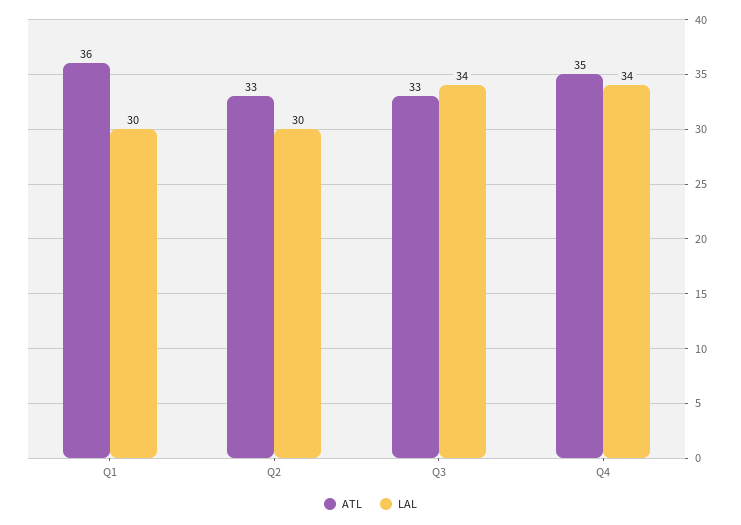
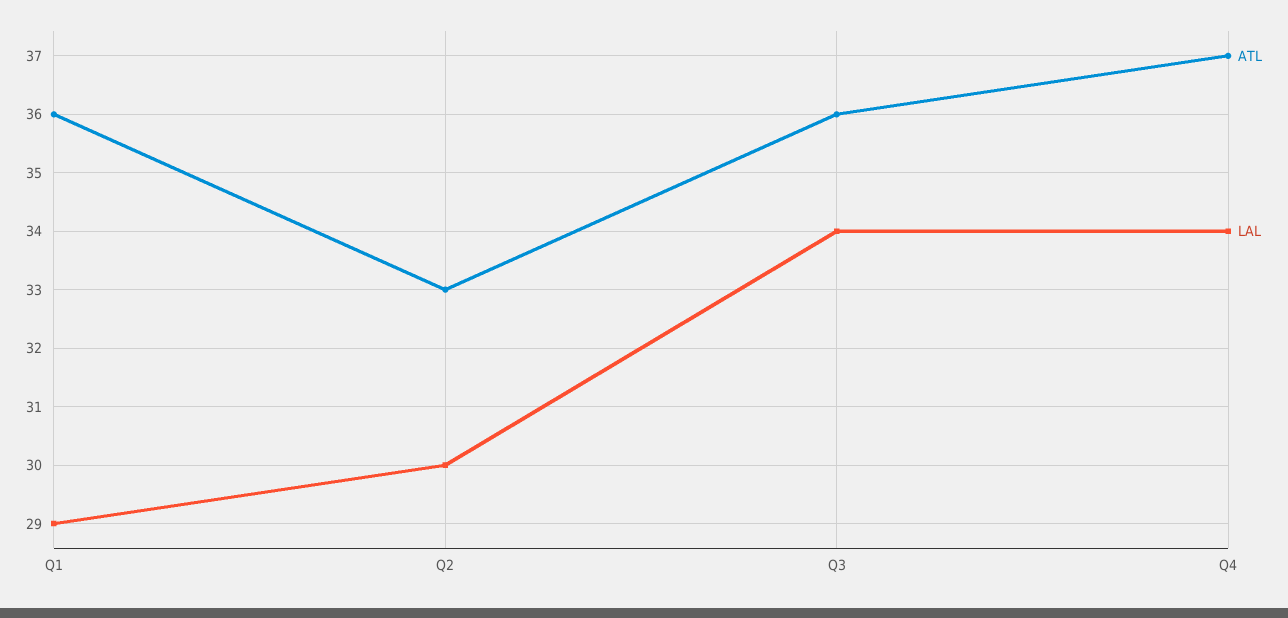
LAL, Q1: 30 -> 29
ATL, Q3: 33 -> 36
ATL, Q4: 35 -> 37

